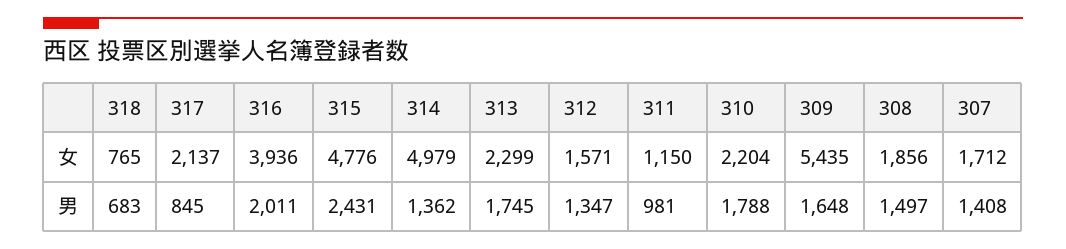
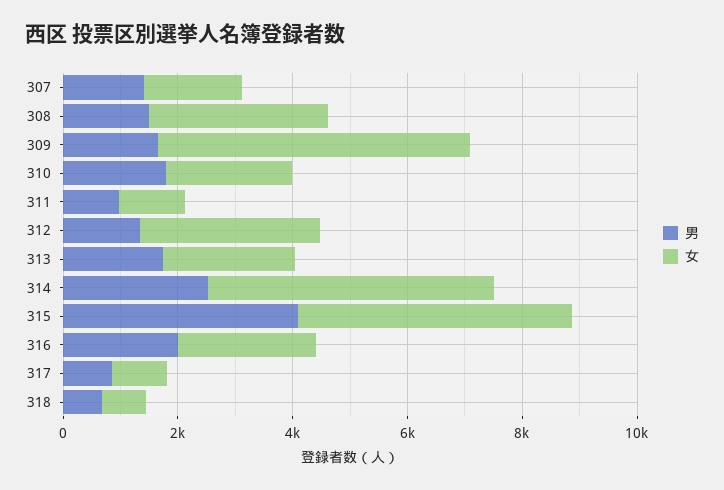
女, 317: 2137 -> 1000
女, 316: 3936 -> 2500
女, 312: 1571 -> 3000
女, 308: 1856 -> 3000
男, 315: 2431 -> 4000
男, 314: 1362 -> 2500

